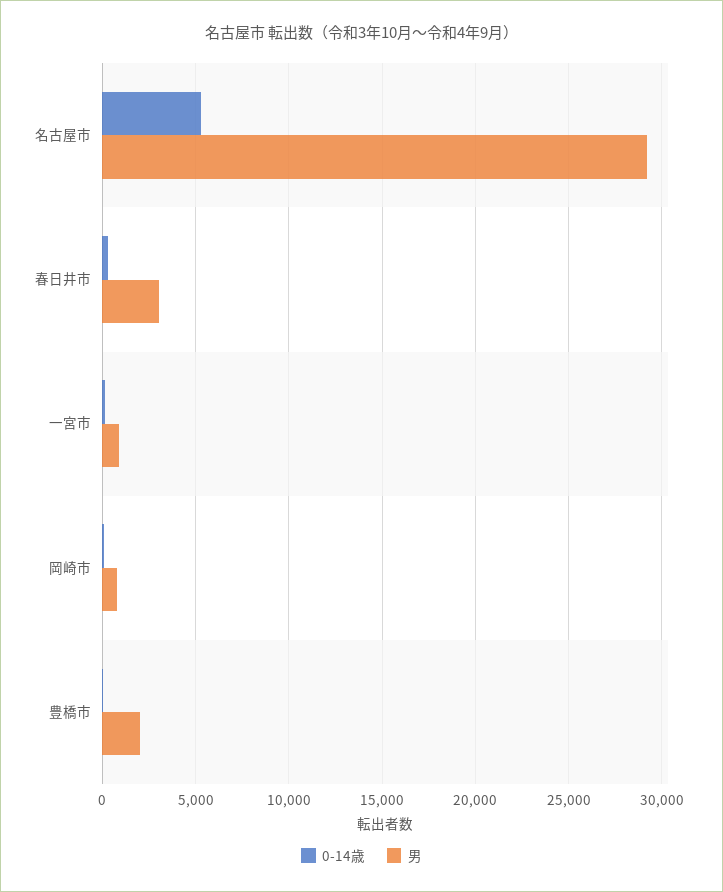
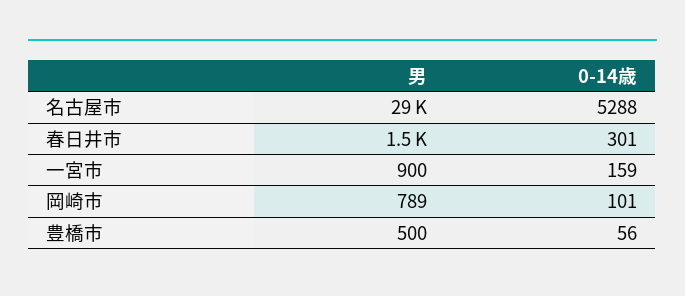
男, 春日井市: 3000 -> 1500
男, 豊橋市: 2000 -> 500

